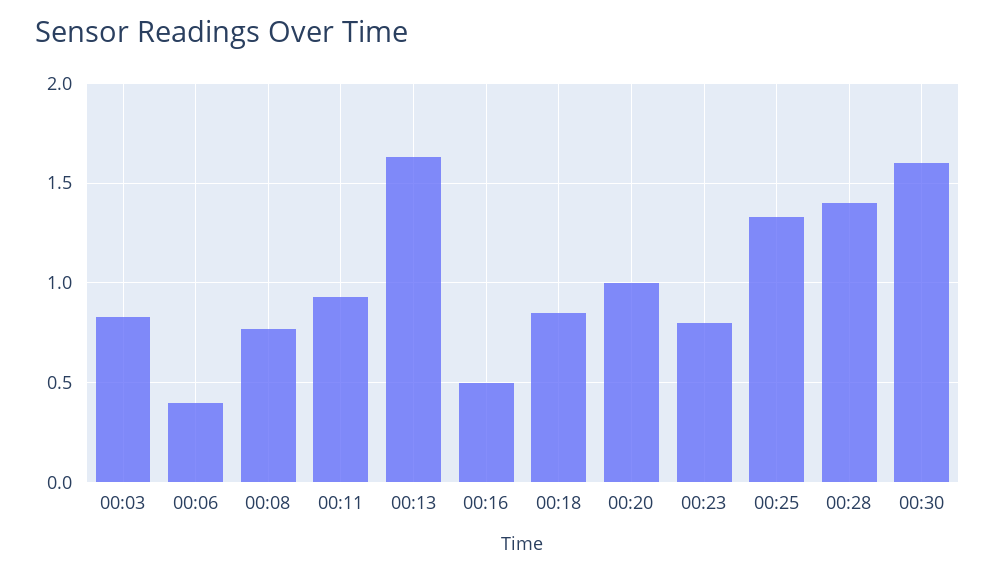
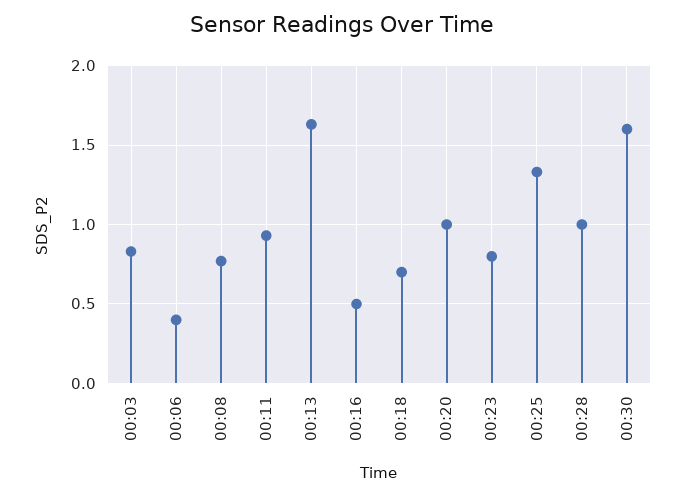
00:18: 0.85 -> 0.7
00:28: 1.4 -> 1

